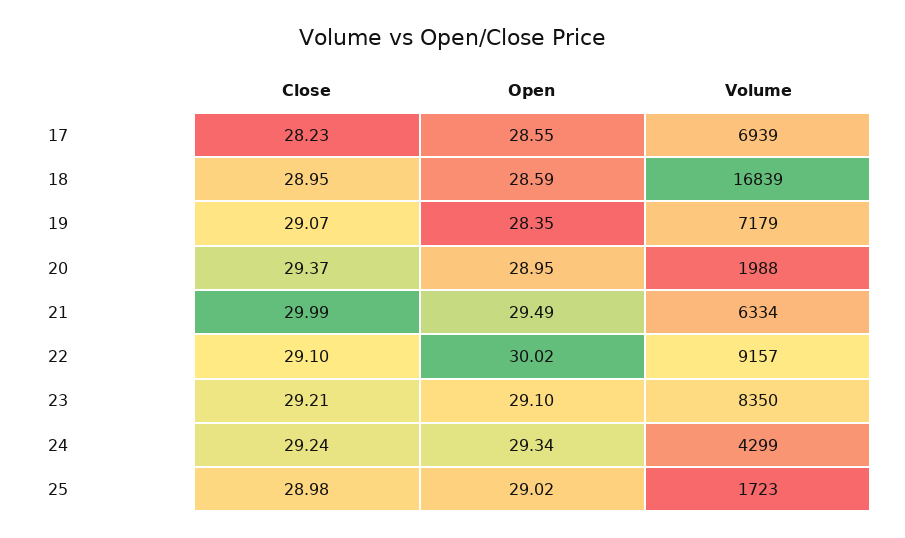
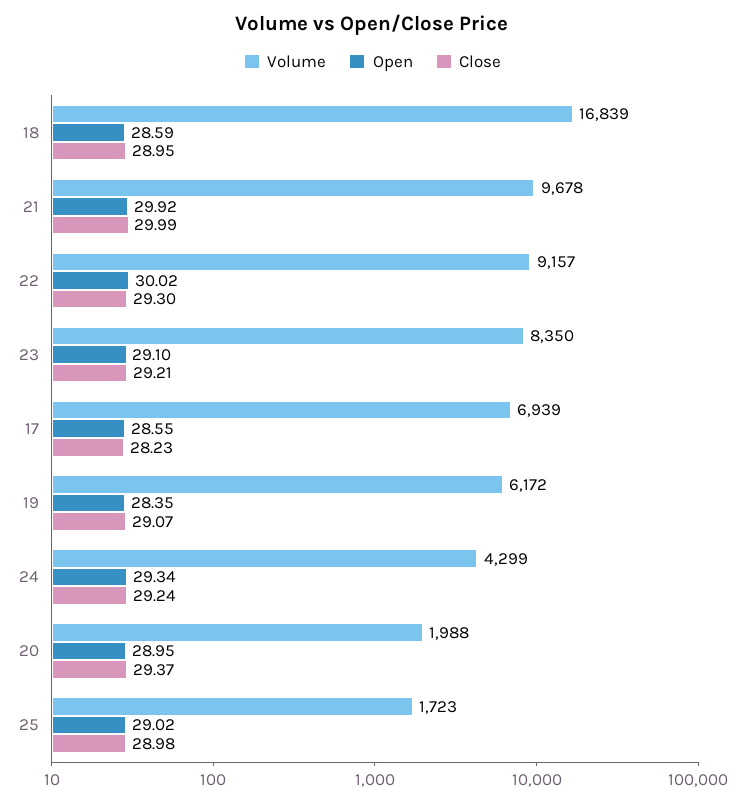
Volume, 19: 7179 -> 6172
Open, 21: 29.49 -> 29.92
Volume, 21: 6334 -> 9678
Close, 22: 29.1 -> 29.3

